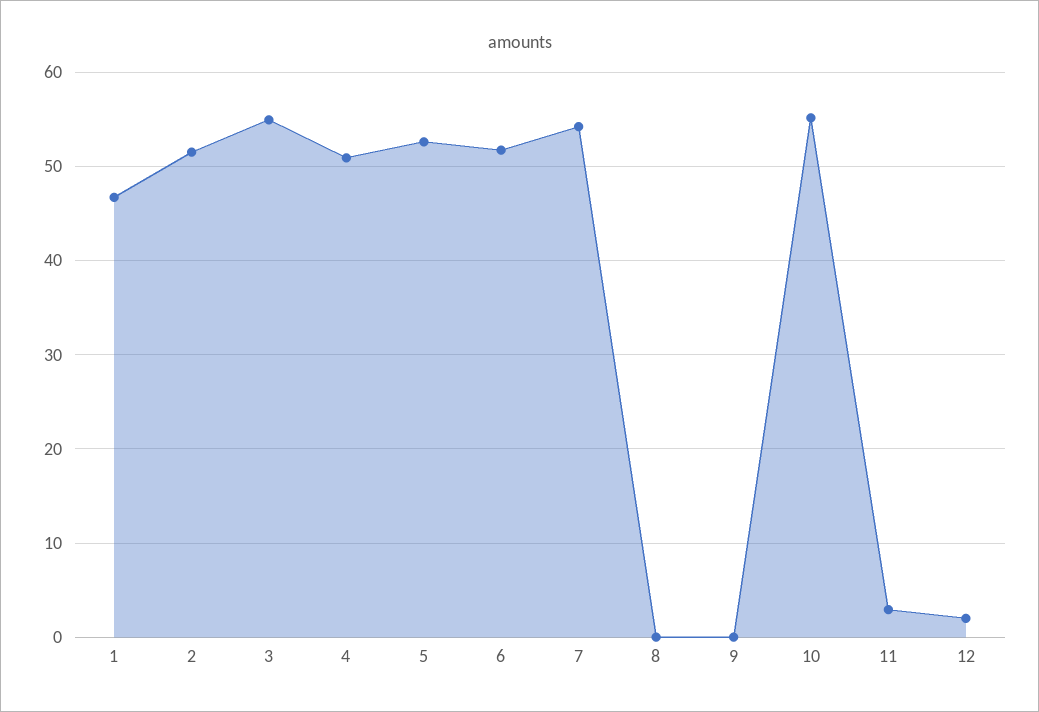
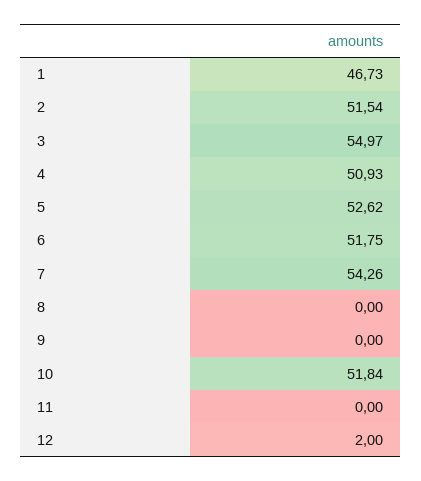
10: 55 -> 51.84
11: 3 -> 0

